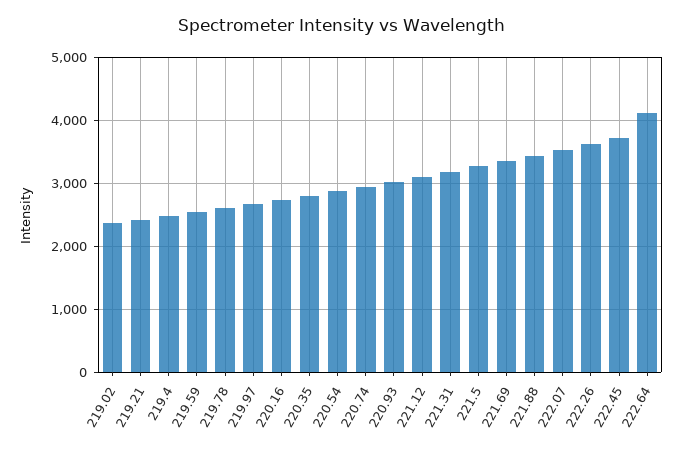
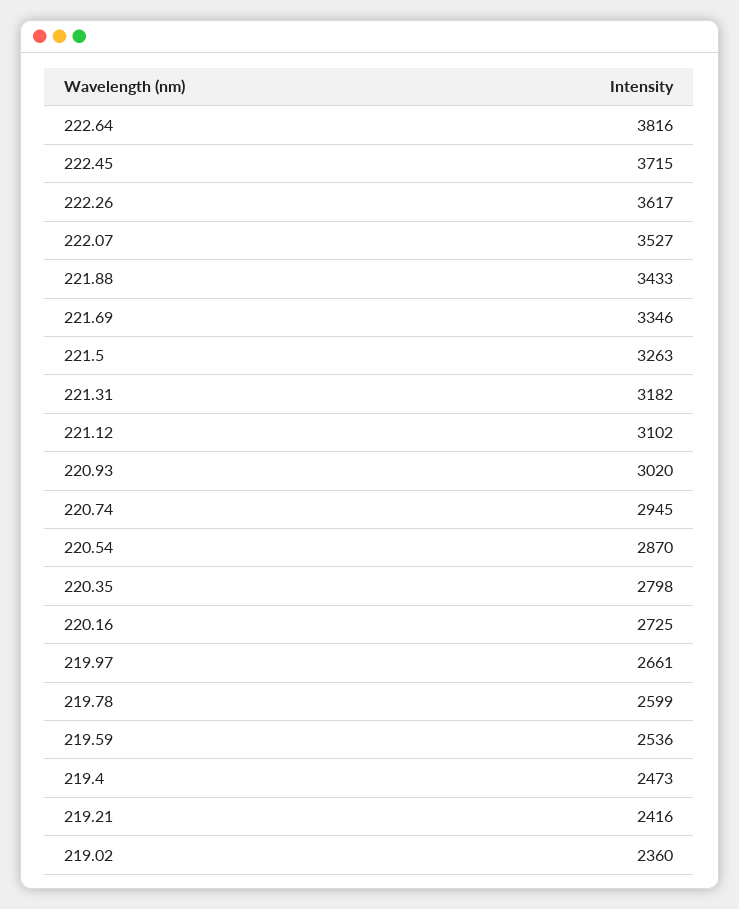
222.64: 4100 -> 3816

